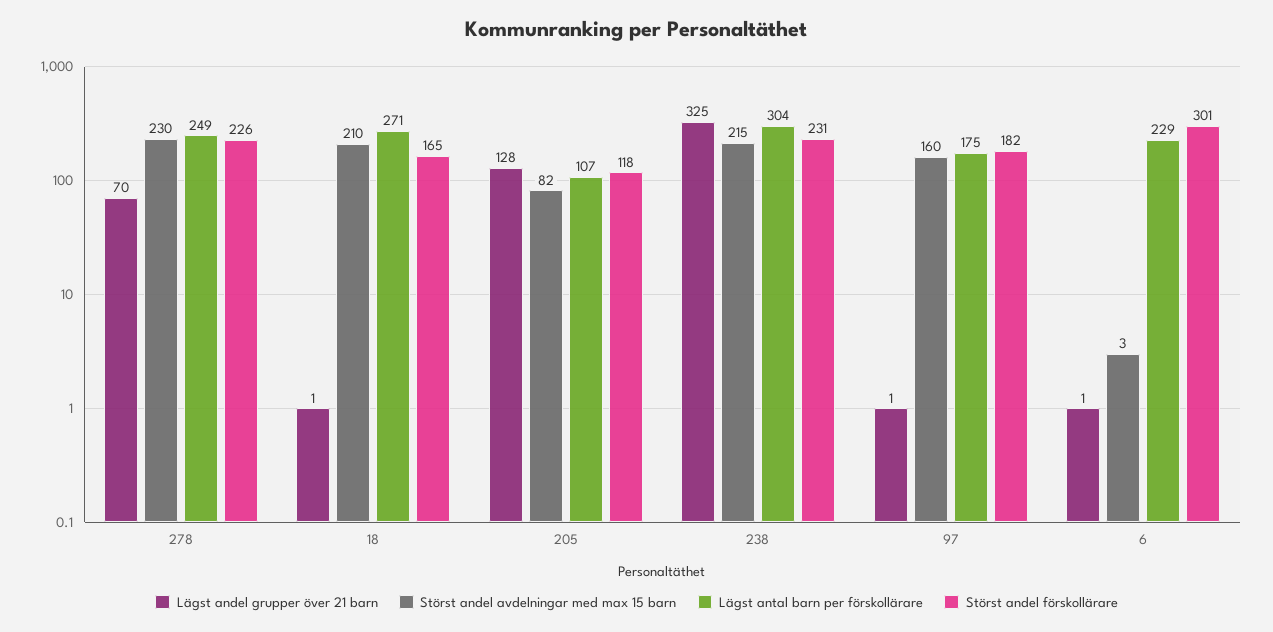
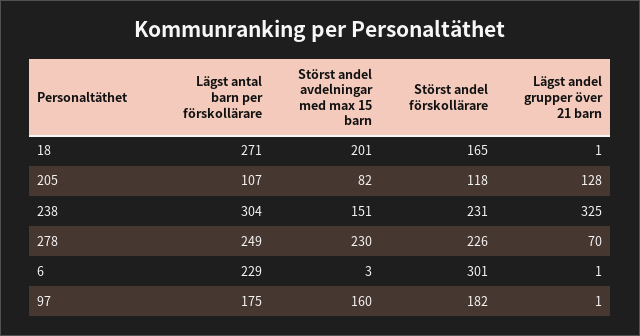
Störst andel avdelningar med max 15 barn, 18: 210 -> 201
Störst andel avdelningar med max 15 barn, 238: 215 -> 151

